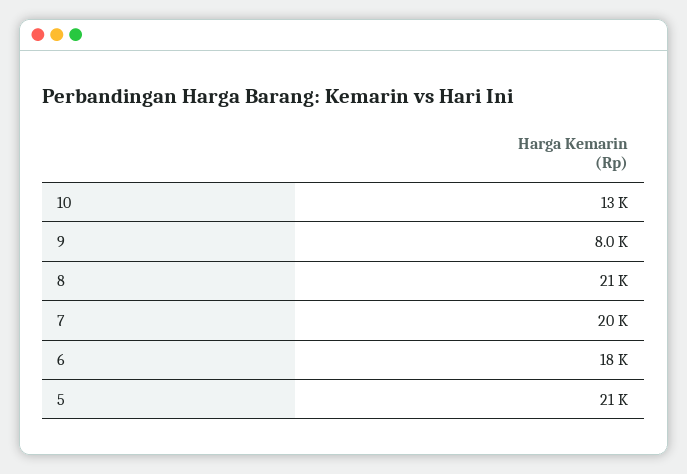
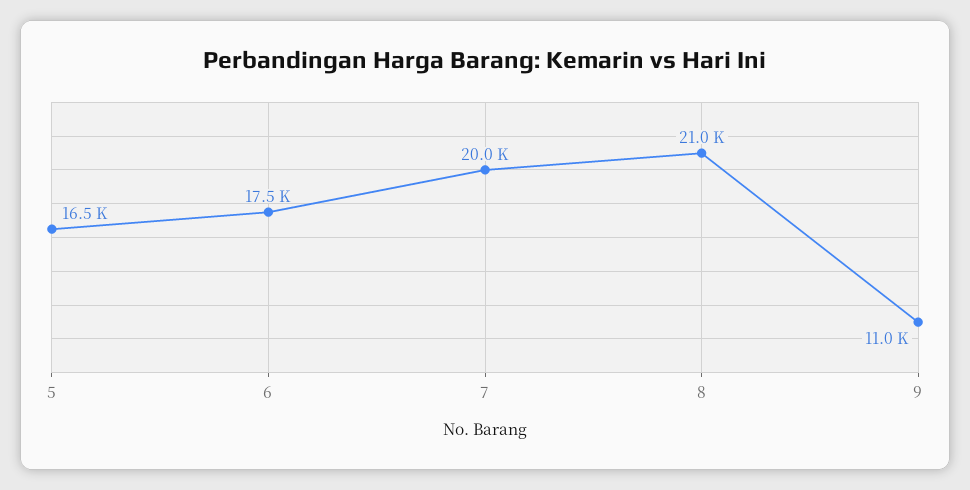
10: 13000 -> none
9: 8000 -> 11000
5: 21000 -> 16500

